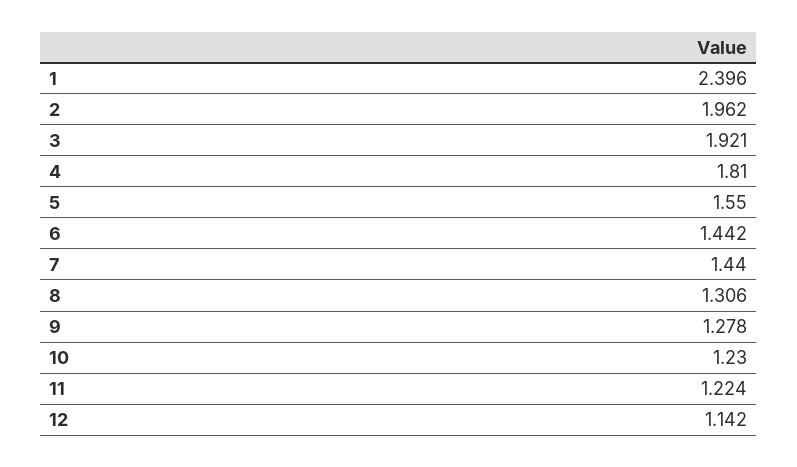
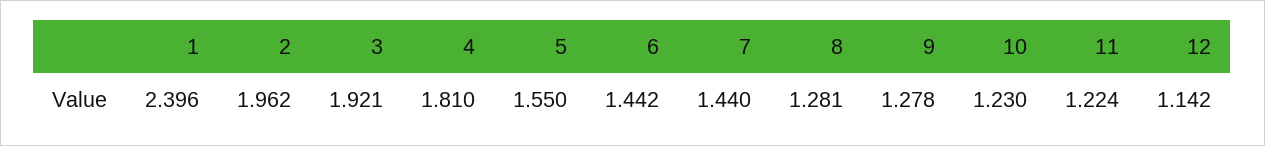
8: 1.306 -> 1.281

